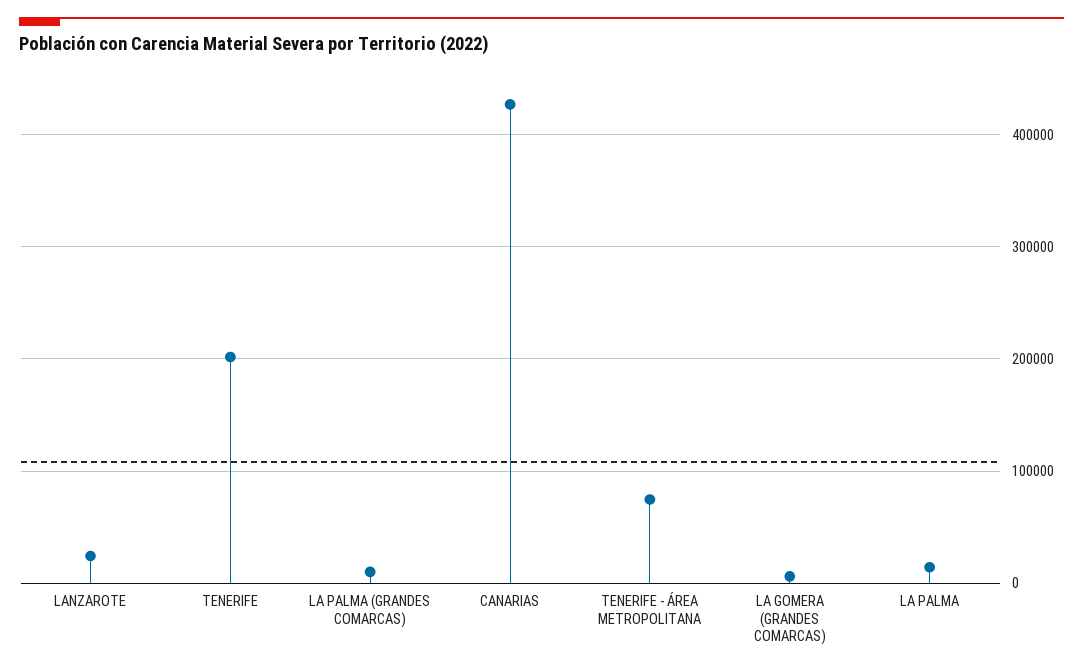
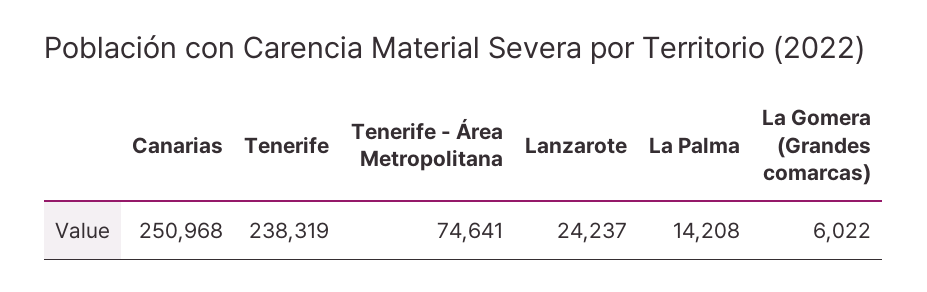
TENERIFE: 200000 -> 238319
LA PALMA (GRANDES COMARCAS): 10000 -> none
CANARIAS: 430000 -> 250968

